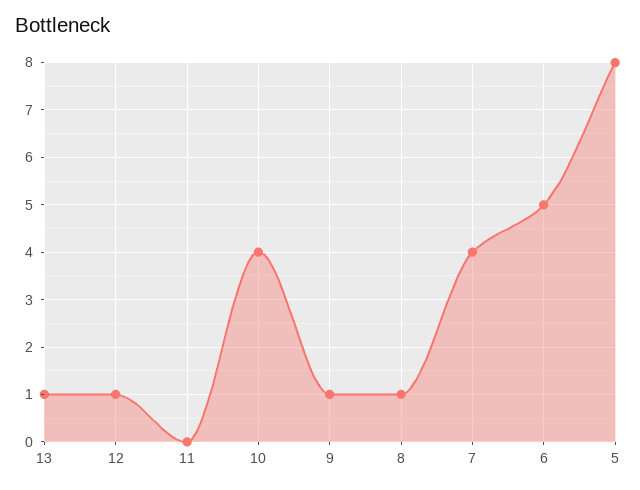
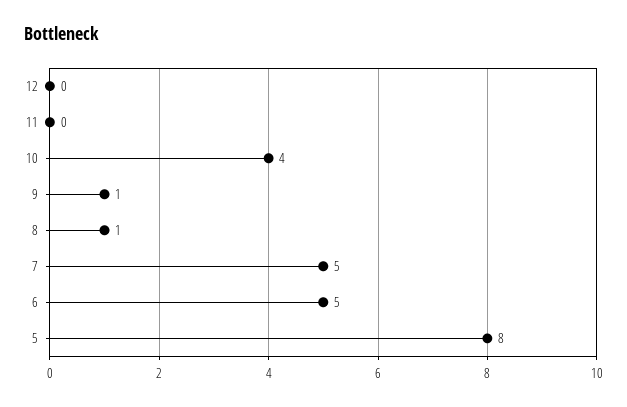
13: 1 -> none
12: 1 -> 0
7: 4 -> 5

